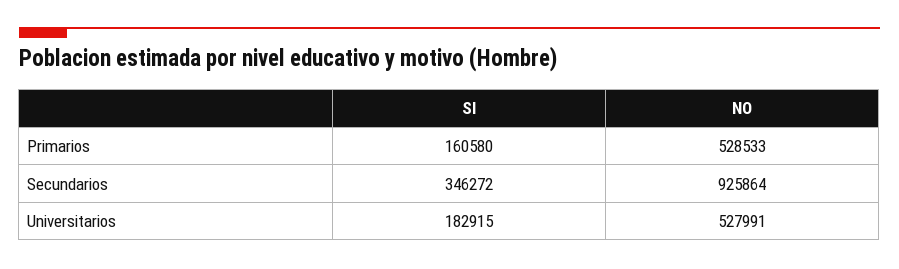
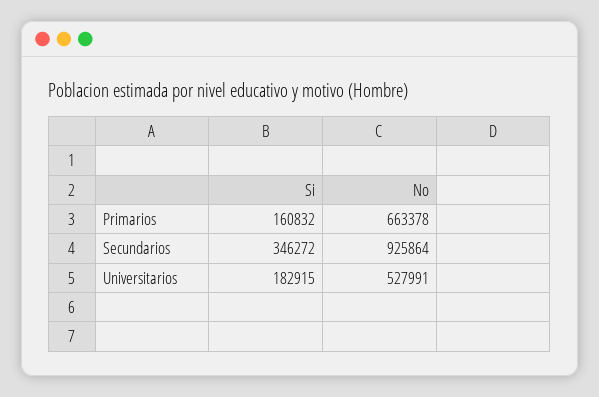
SI, Primarios: 160580 -> 160832
NO, Primarios: 528533 -> 663378

